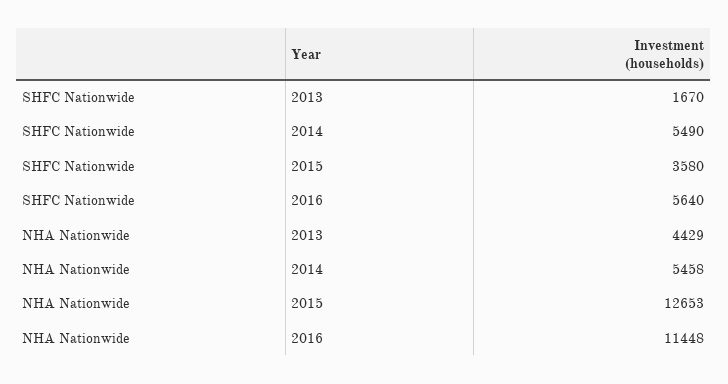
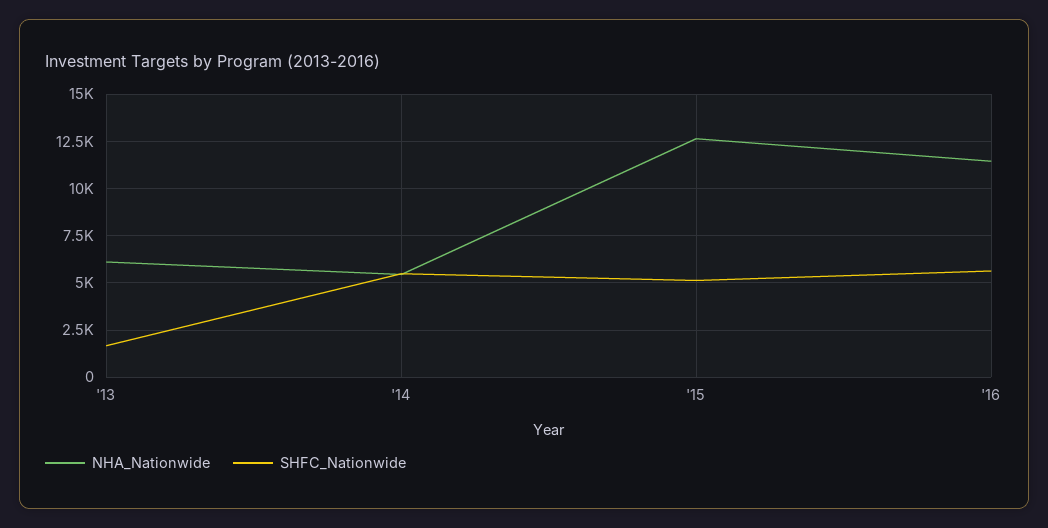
SHFC Nationwide, 2015: 3580 -> 5000
NHA Nationwide, 2013: 4429 -> 6000

